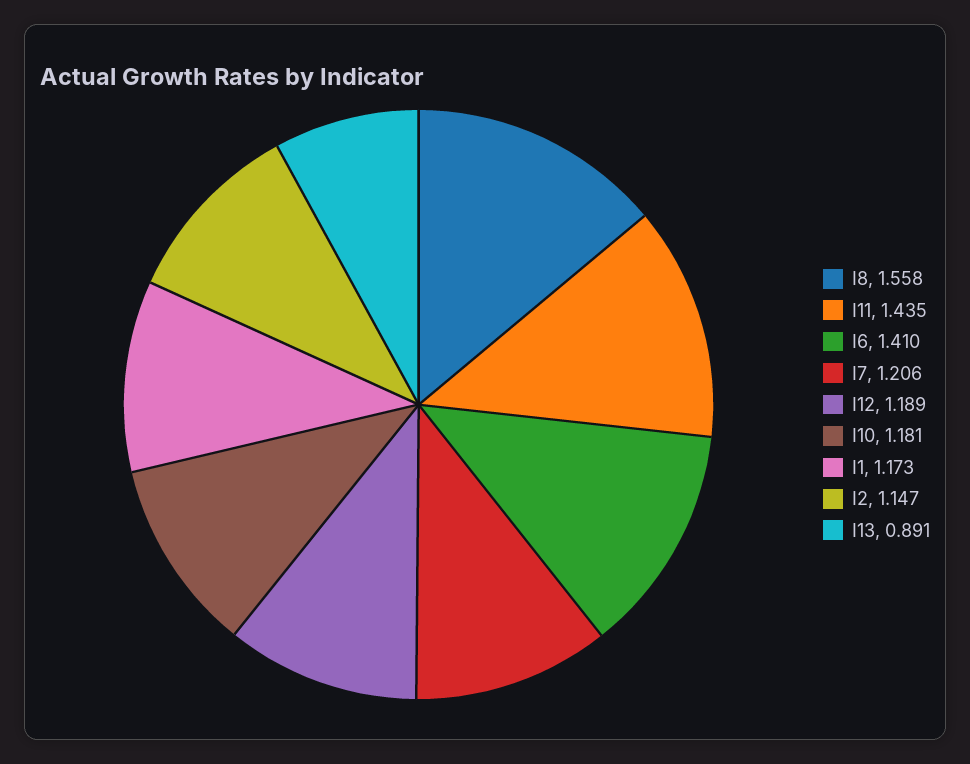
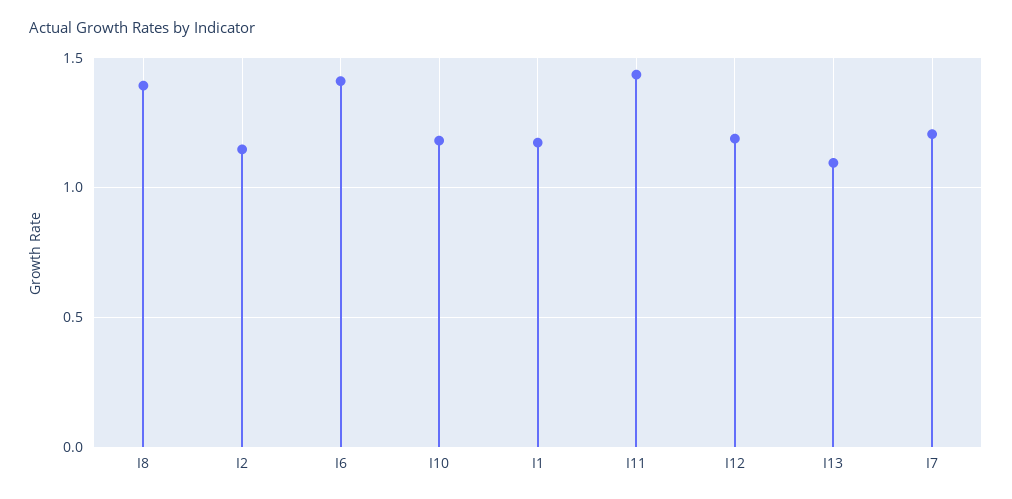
I8: 1.558 -> 1.4
I13: 0.891 -> 1.1

